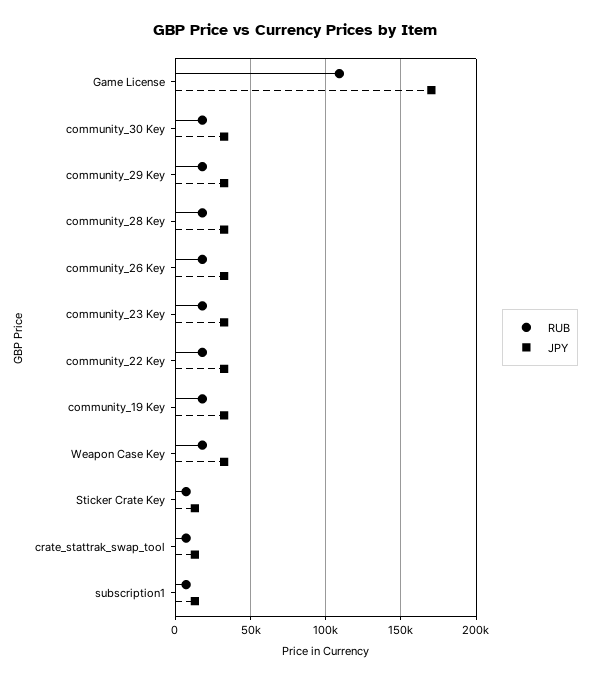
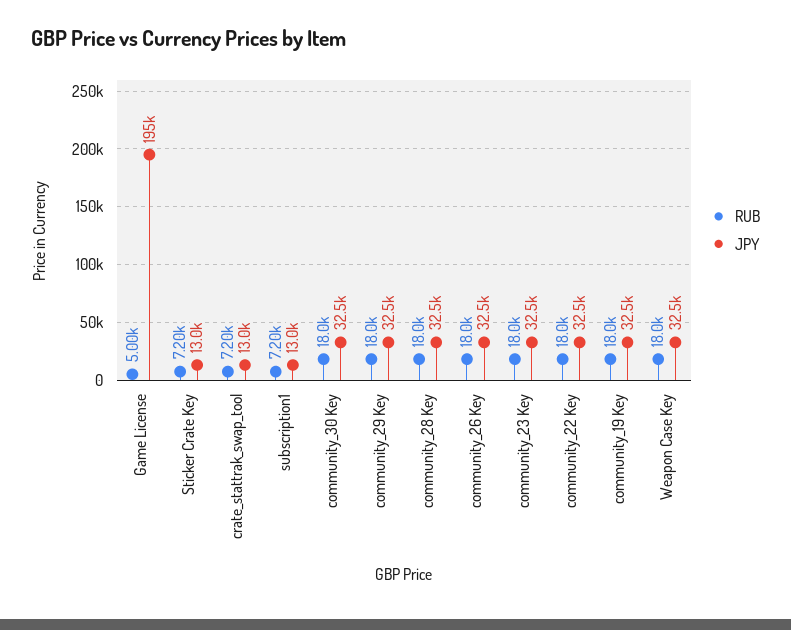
RUB, Game License: 110000 -> 5000
JPY, Game License: 170000 -> 195000

